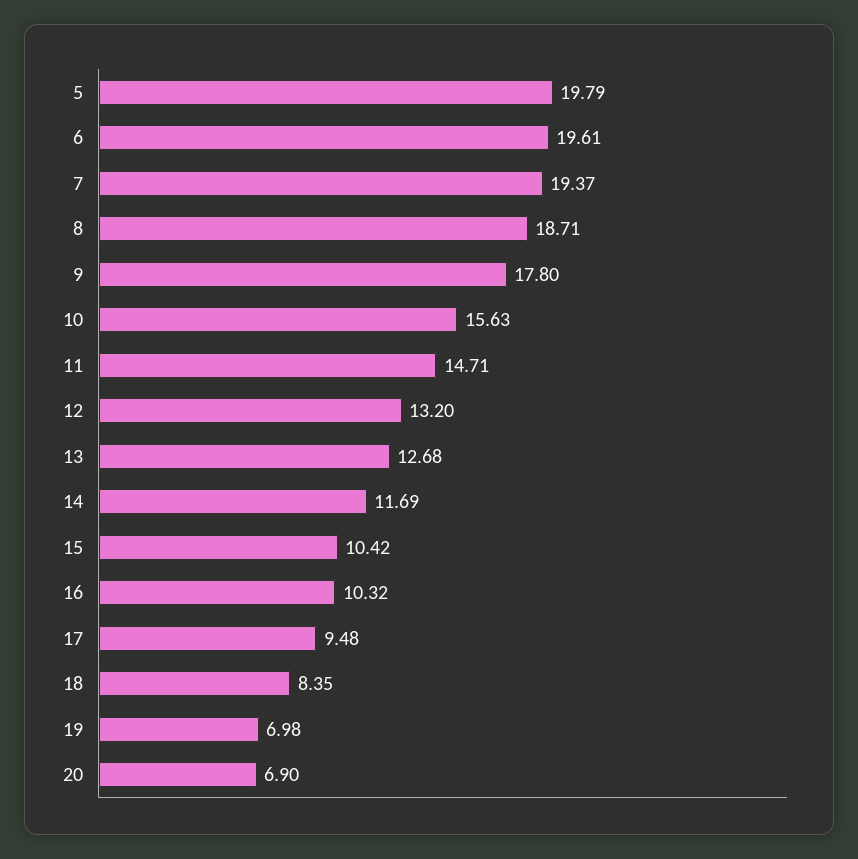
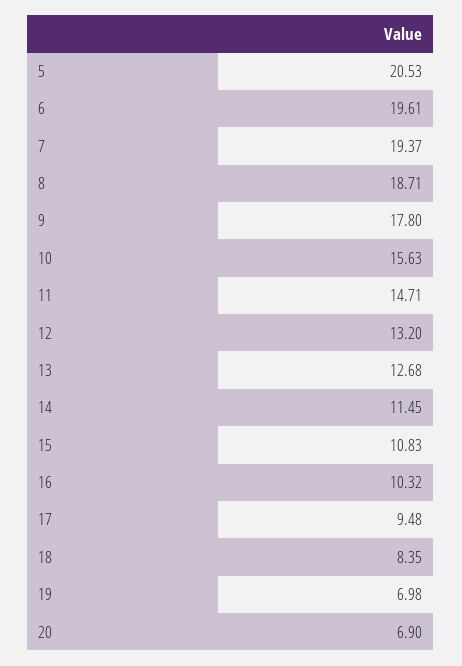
5: 19.79 -> 20.53
14: 11.69 -> 11.45
15: 10.42 -> 10.83

